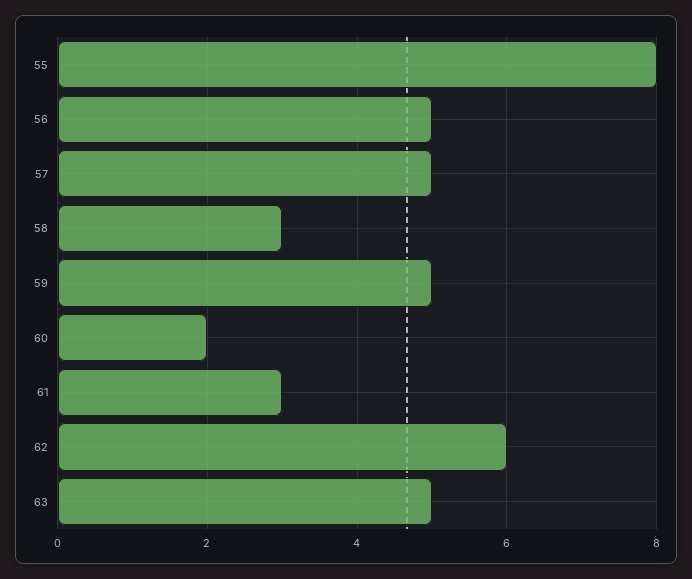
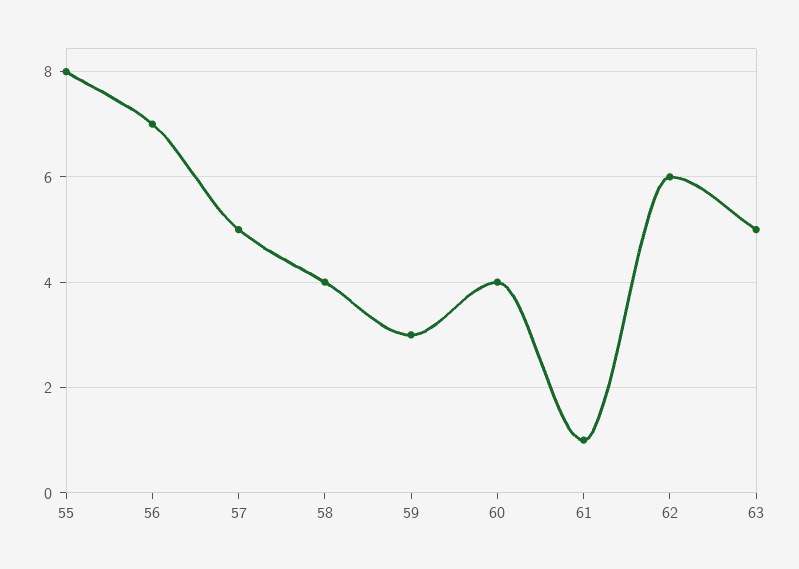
56: 5 -> 7
58: 3 -> 4
59: 5 -> 3
60: 2 -> 4
61: 3 -> 1

